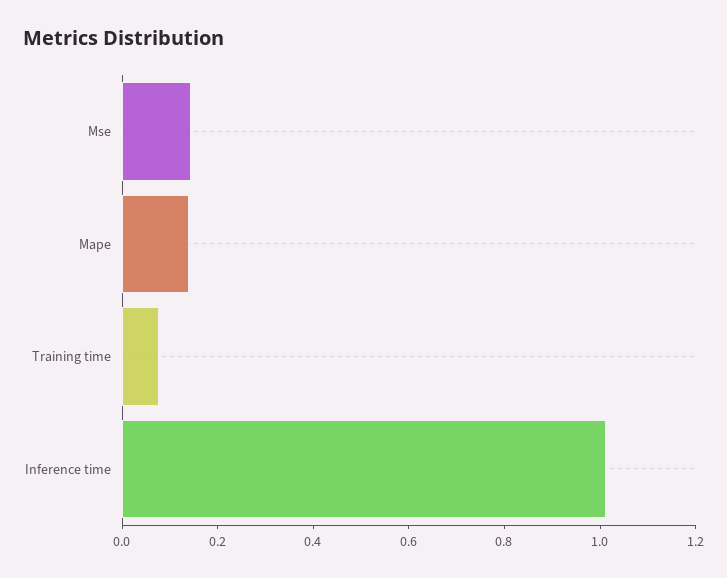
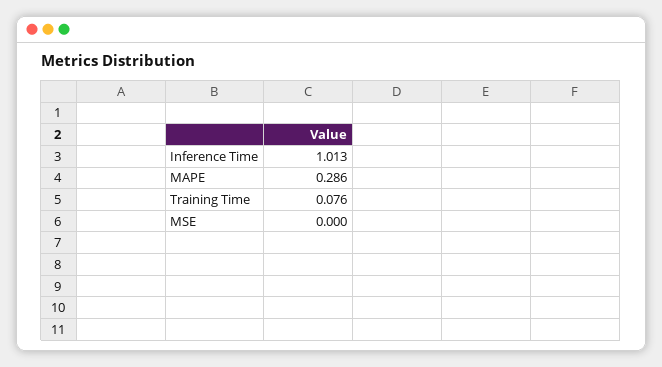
Mse: 0.15 -> 0
Mape: 0.15 -> 0.286

